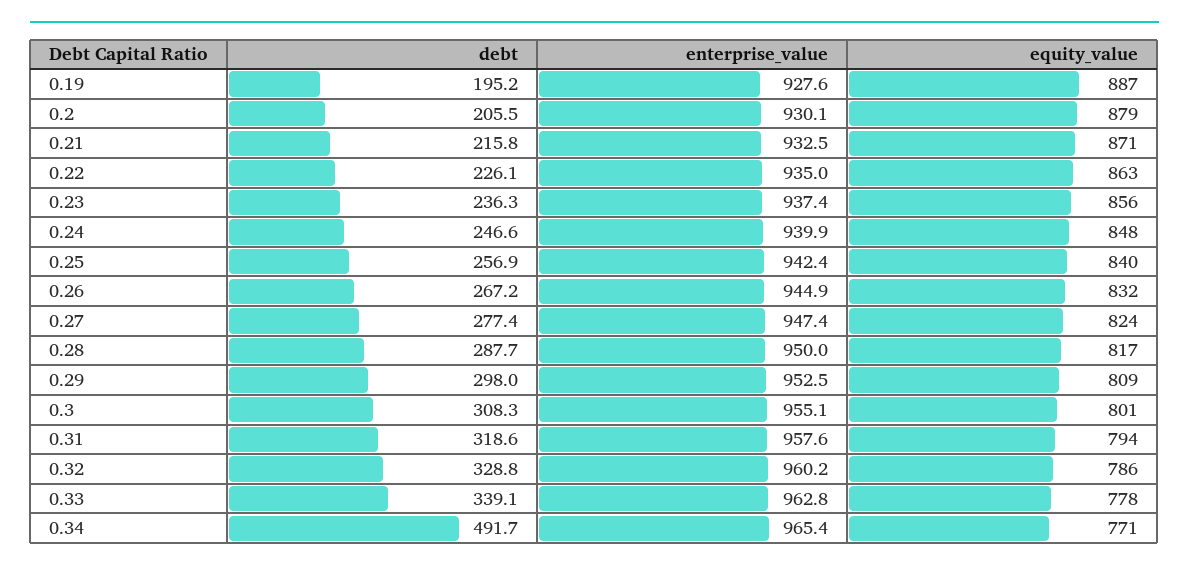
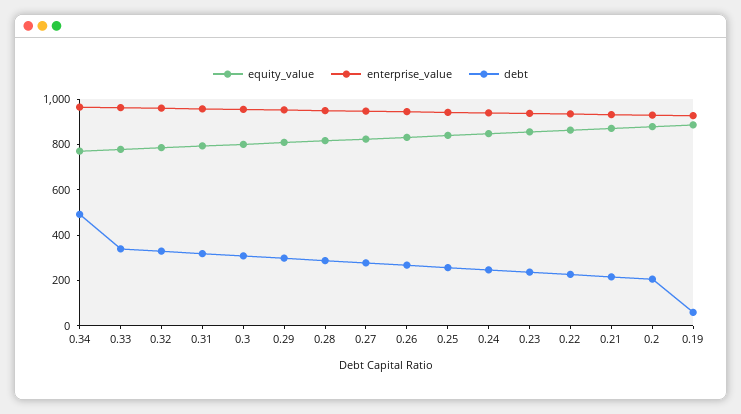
debt, 0.19: 195.2 -> 50

